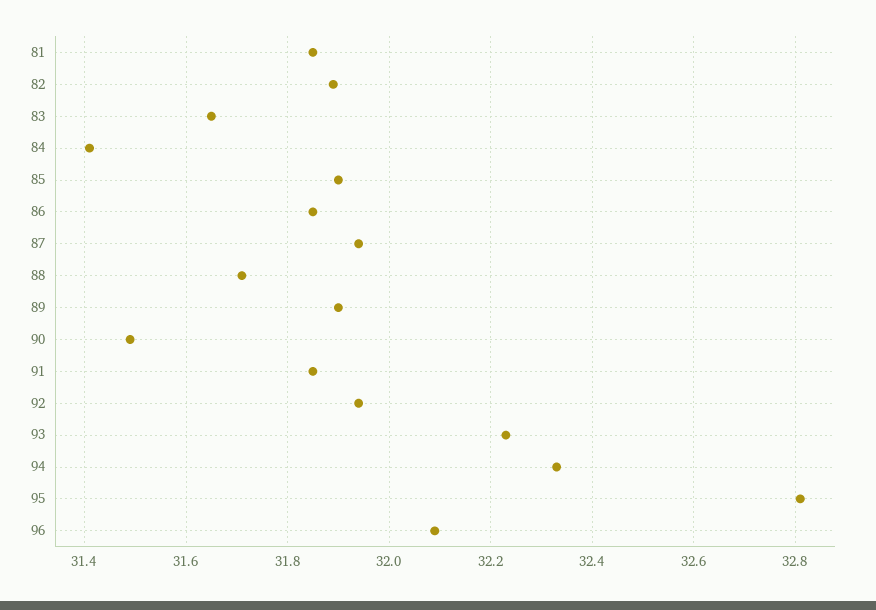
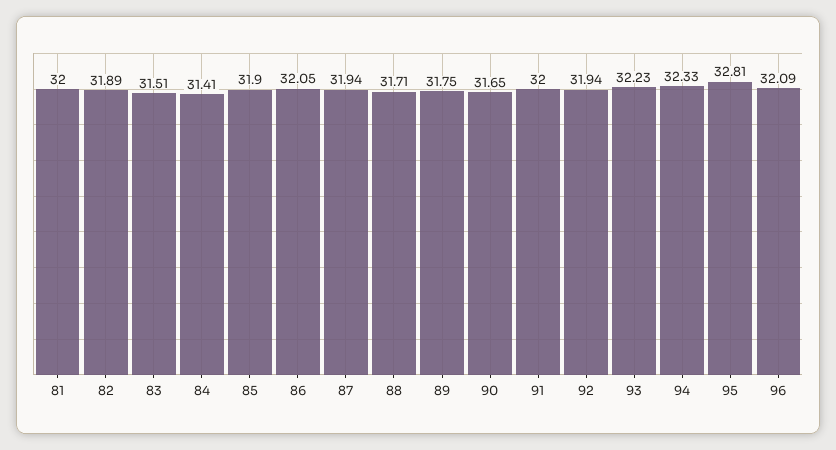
81: 31.85 -> 32
83: 31.65 -> 31.51
86: 31.85 -> 32.05
89: 31.9 -> 31.75
90: 31.5 -> 31.65
91: 31.85 -> 32

